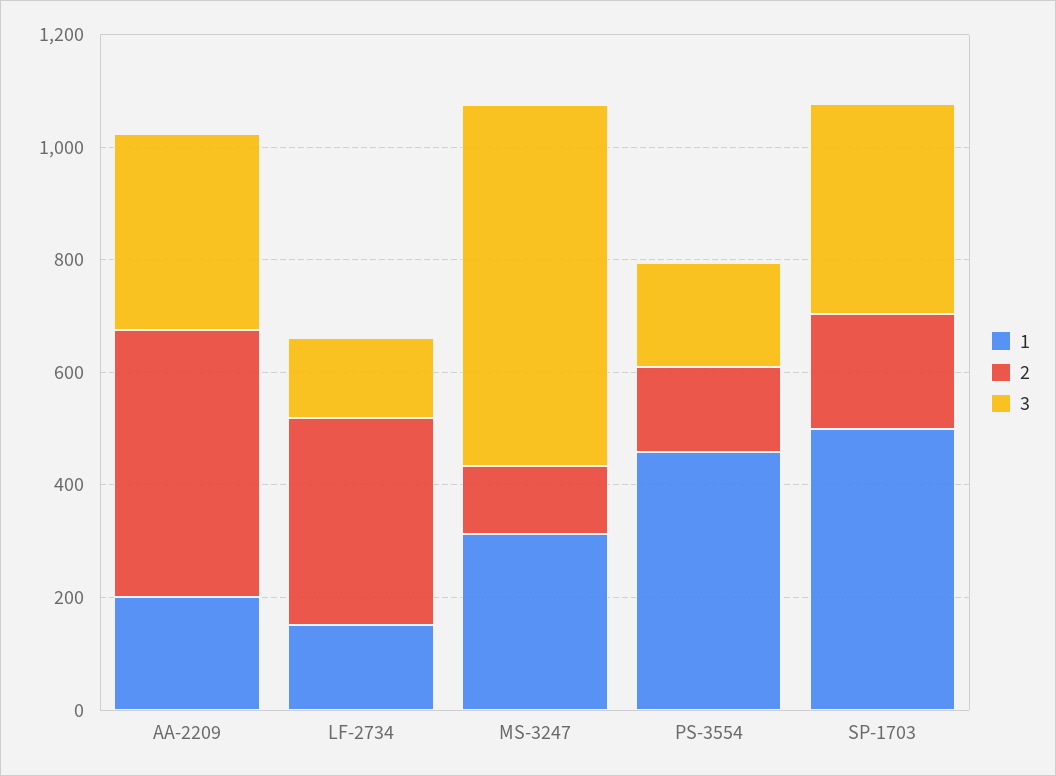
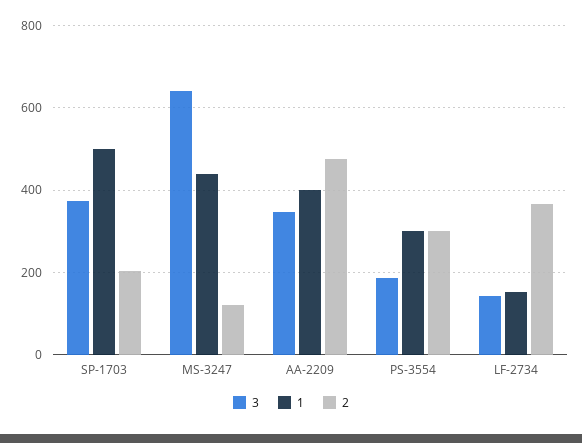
1, AA-2209: 200 -> 400
1, MS-3247: 300 -> 440
1, PS-3554: 450 -> 300
2, PS-3554: 150 -> 300

